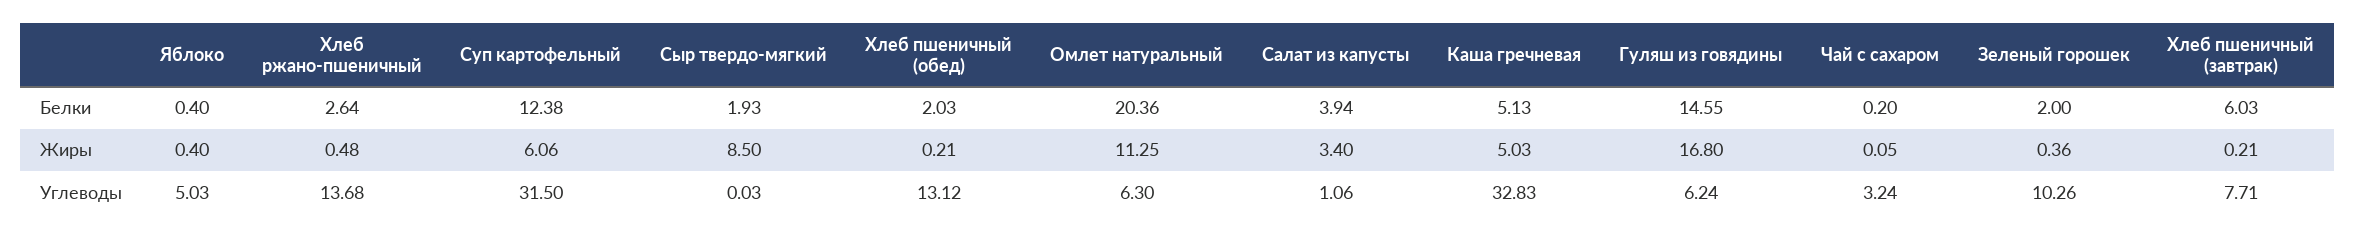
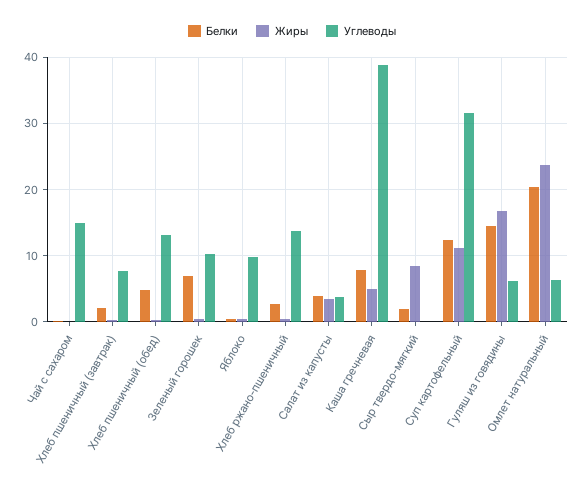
Белки, Хлеб пшеничный (обед): 2.03 -> 5
Белки, Каша гречневая: 5.13 -> 8
Белки, Зеленый горошек: 2 -> 7
Белки, Хлеб пшеничный (завтрак): 6.03 -> 2
Жиры, Суп картофельный: 6.06 -> 11
Жиры, Омлет натуральный: 11.25 -> 24
Углеводы, Яблоко: 5.03 -> 10
Углеводы, Салат из капусты: 1.06 -> 4
Углеводы, Каша гречневая: 32.83 -> 39
Углеводы, Чай с сахаром: 3.24 -> 15

